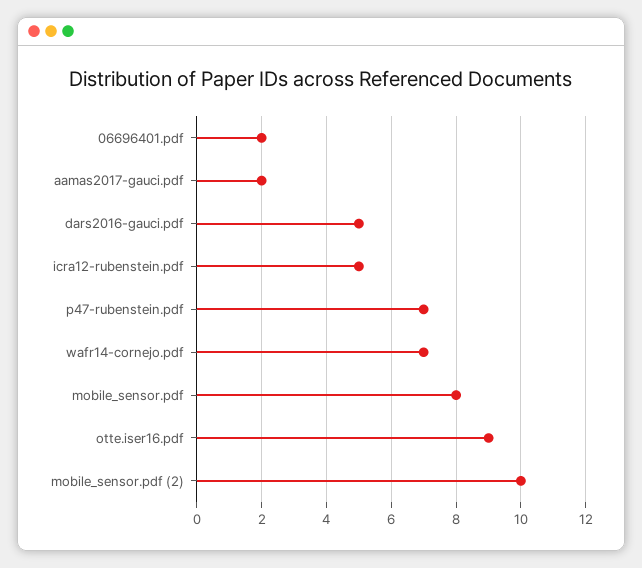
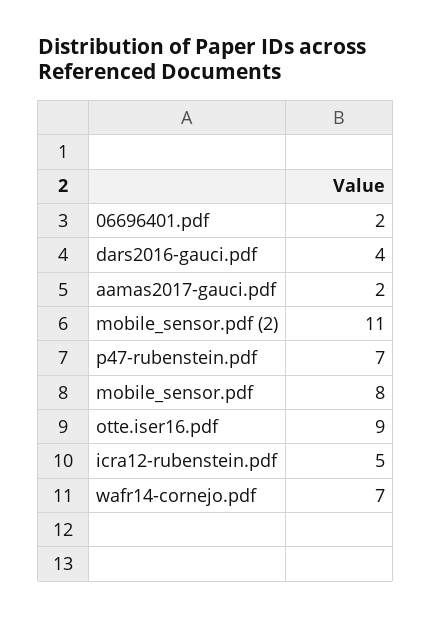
dars2016-gauci.pdf: 5 -> 4
mobile_sensor.pdf (2): 10 -> 11

